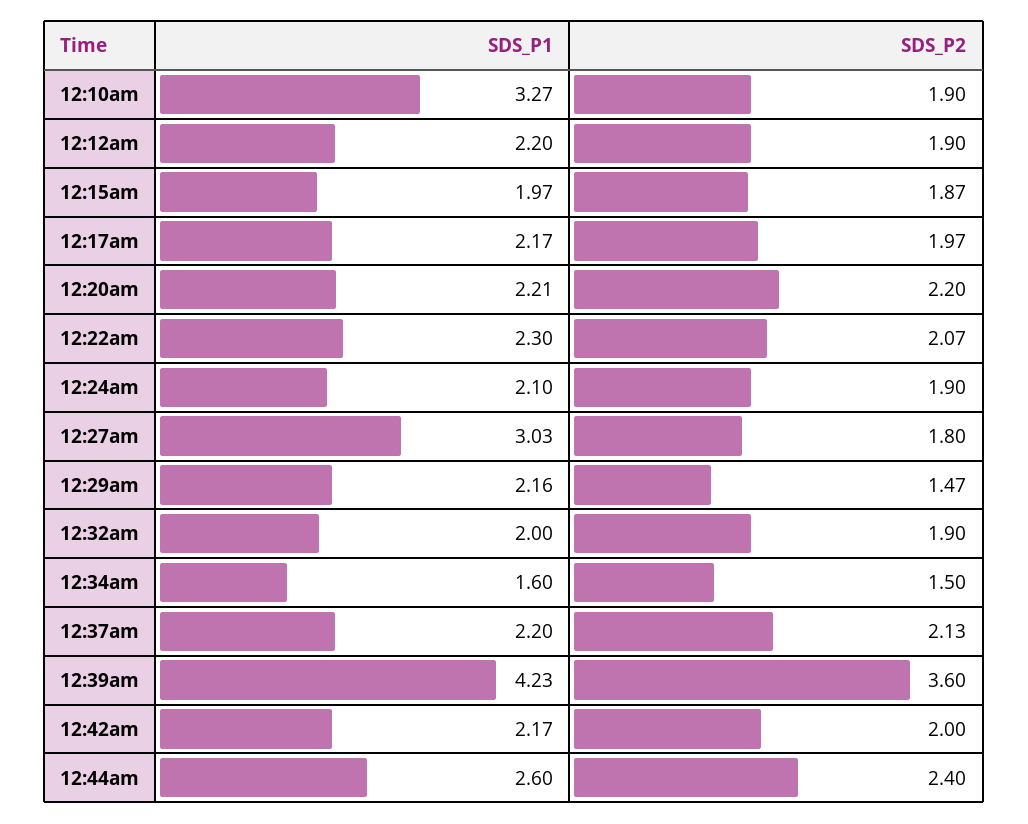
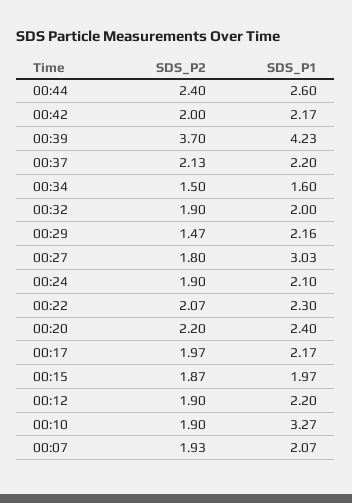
SDS_P1, 12:20am: 2.21 -> 2.4
SDS_P2, 12:39am: 3.6 -> 3.7
SDS_P2, 00:07: none -> 1.93
SDS_P1, 00:07: none -> 2.07

